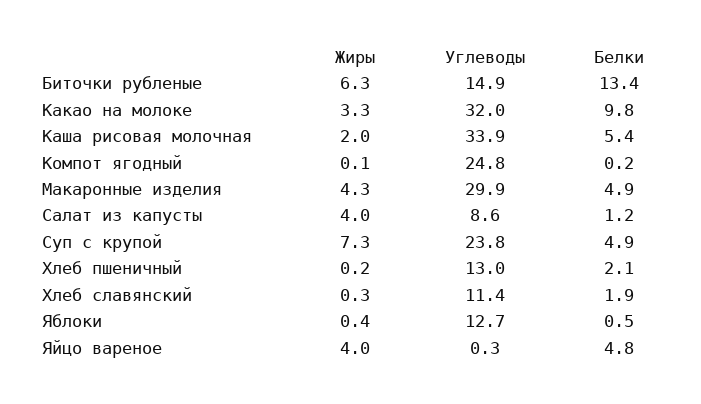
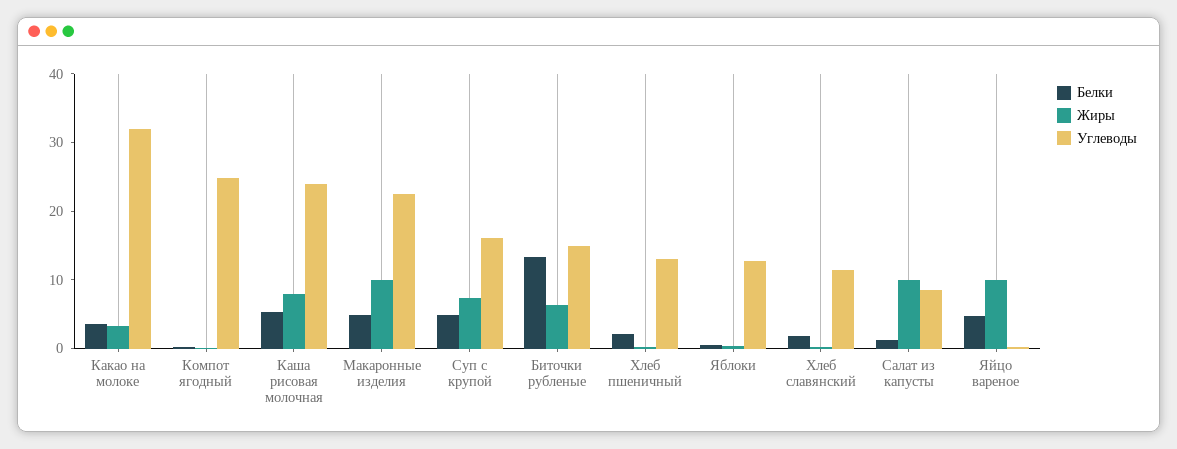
Белки, Какао на молоке: 9.8 -> 4
Жиры, Каша рисовая молочная: 2 -> 8
Углеводы, Каша рисовая молочная: 33.9 -> 24
Жиры, Макаронные изделия: 4.3 -> 10
Углеводы, Макаронные изделия: 29.9 -> 22
Жиры, Салат из капусты: 4 -> 10
Углеводы, Суп с крупой: 23.8 -> 16
Жиры, Яйцо вареное: 4 -> 10

